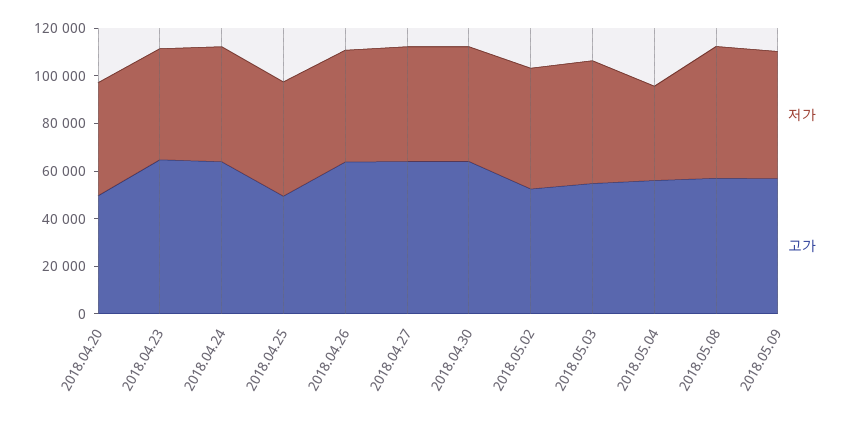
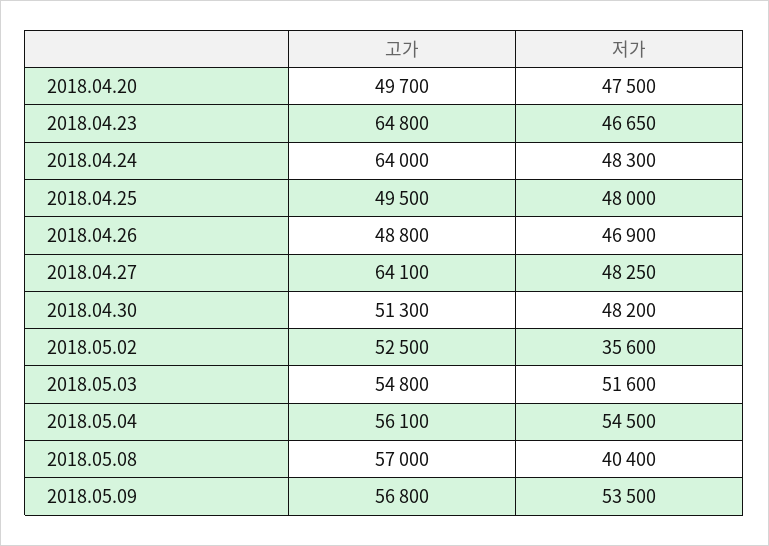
고가, 2018.04.26: 65000 -> 48800
고가, 2018.04.30: 65000 -> 51300
저가, 2018.05.02: 50000 -> 35600
저가, 2018.05.04: 40000 -> 54500
저가, 2018.05.08: 55000 -> 40400

